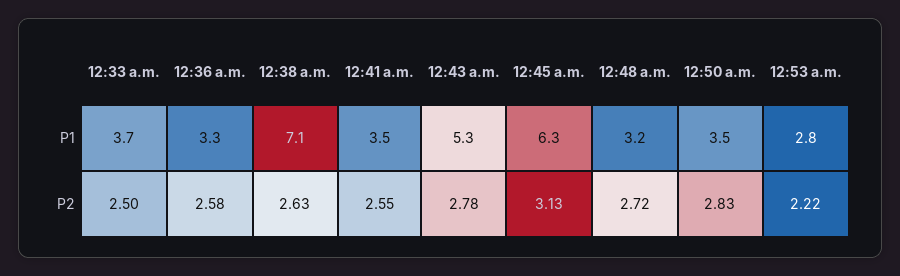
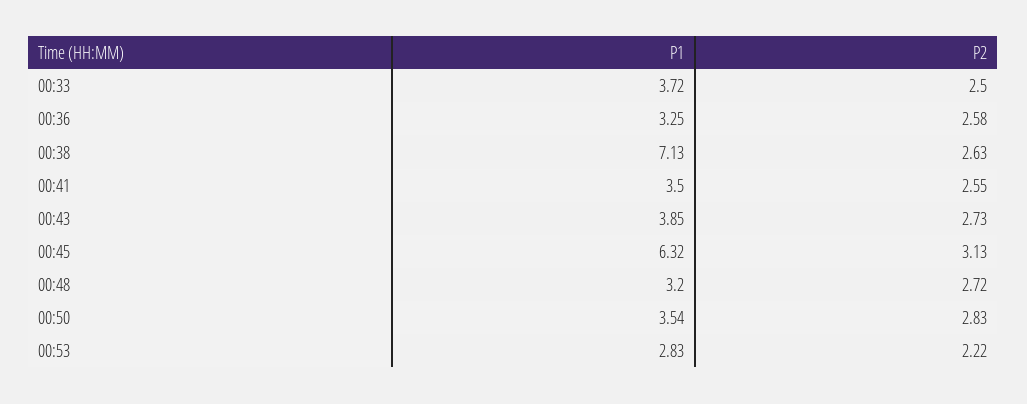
12:43 a.m., P1: 5.3 -> 3.85
12:43 a.m., P2: 2.78 -> 2.73

